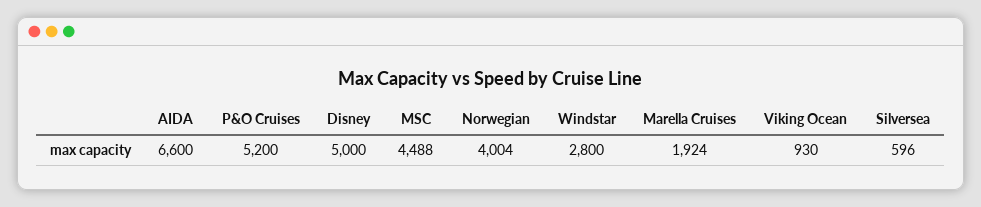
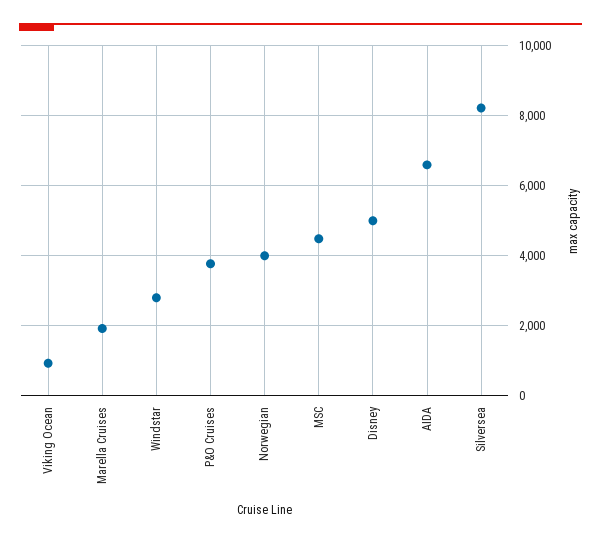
P&O Cruises: 5200 -> 3800
Silversea: 596 -> 8200

